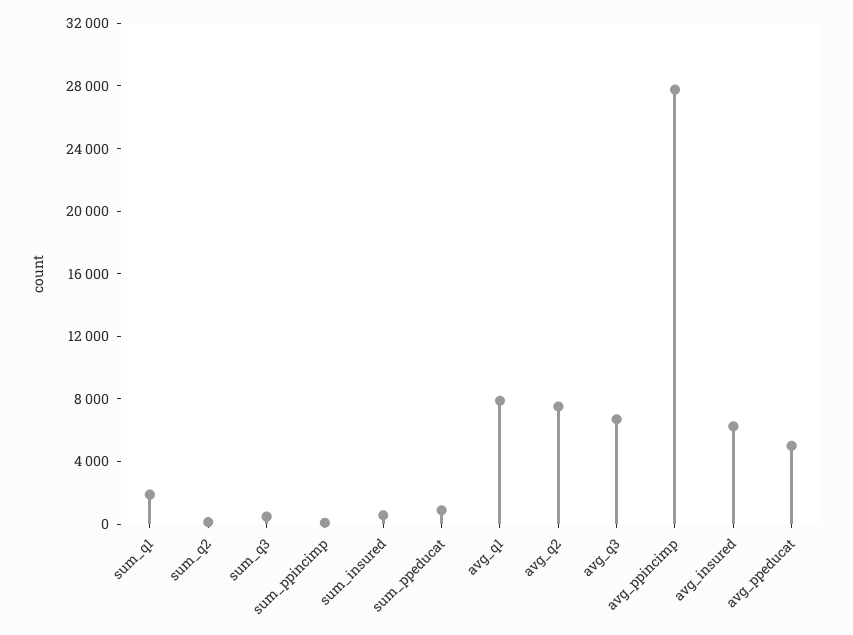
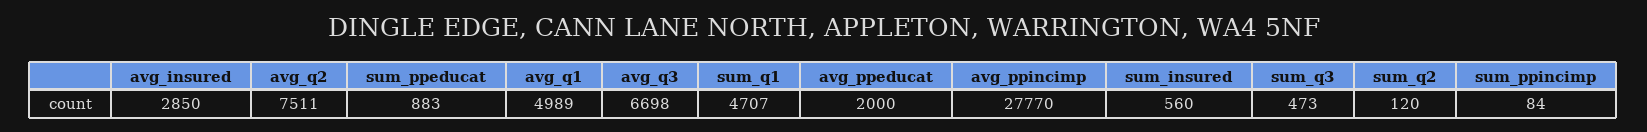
sum_q1: 2000 -> 4707
avg_q1: 8000 -> 4989
avg_insured: 6000 -> 2850
avg_ppeducat: 5000 -> 2000

